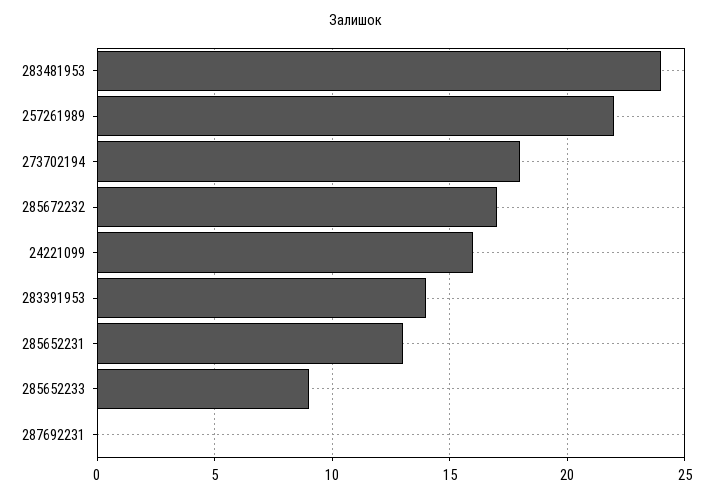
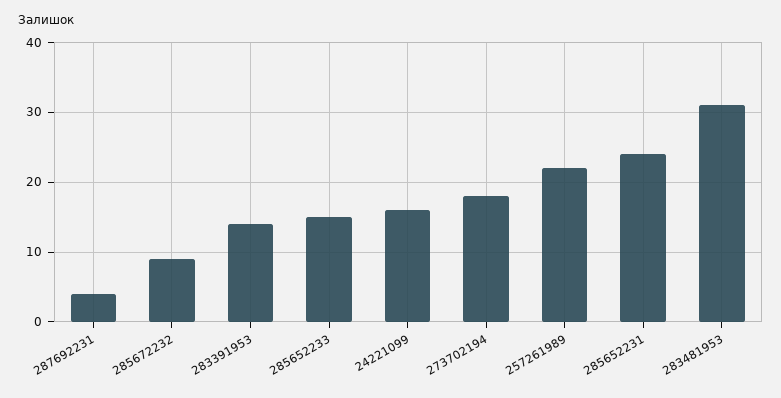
283481953: 24 -> 31
285672232: 17 -> 9
285652231: 13 -> 24
285652233: 9 -> 15
287692231: 0 -> 4

